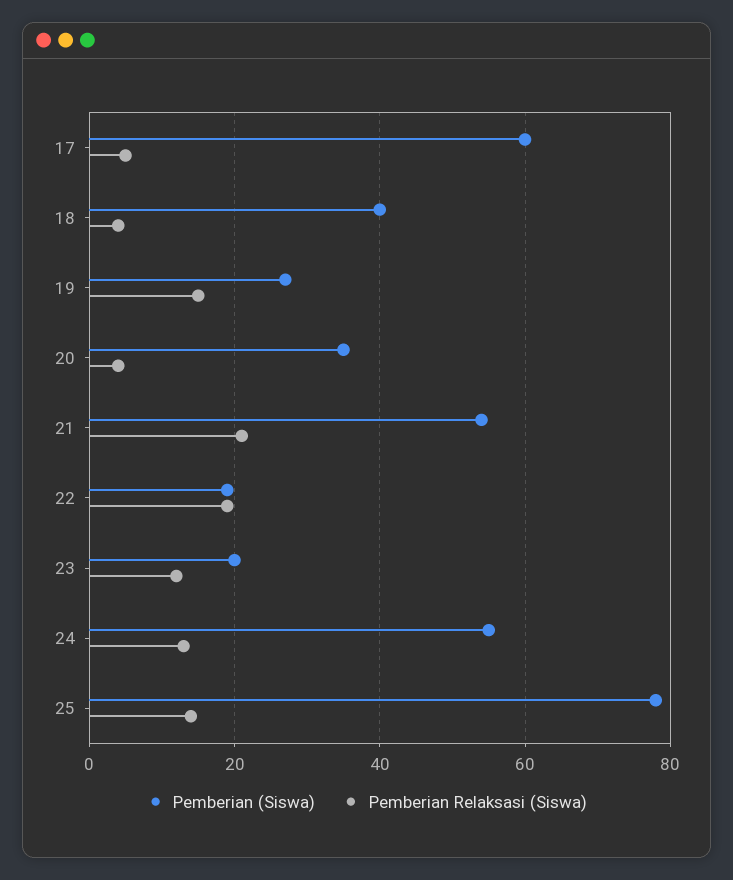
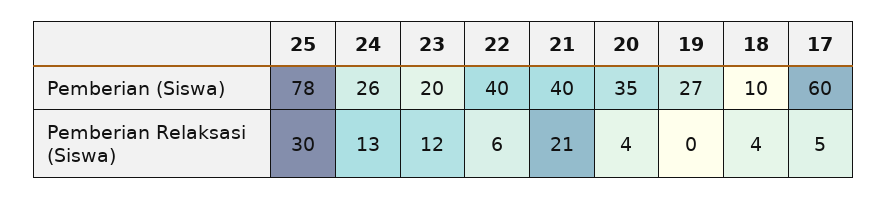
Pemberian (Siswa), 18: 40 -> 10
Pemberian Relaksasi (Siswa), 19: 15 -> 0
Pemberian (Siswa), 21: 55 -> 40
Pemberian (Siswa), 22: 20 -> 40
Pemberian Relaksasi (Siswa), 22: 20 -> 6
Pemberian (Siswa), 24: 55 -> 26
Pemberian Relaksasi (Siswa), 25: 15 -> 30

